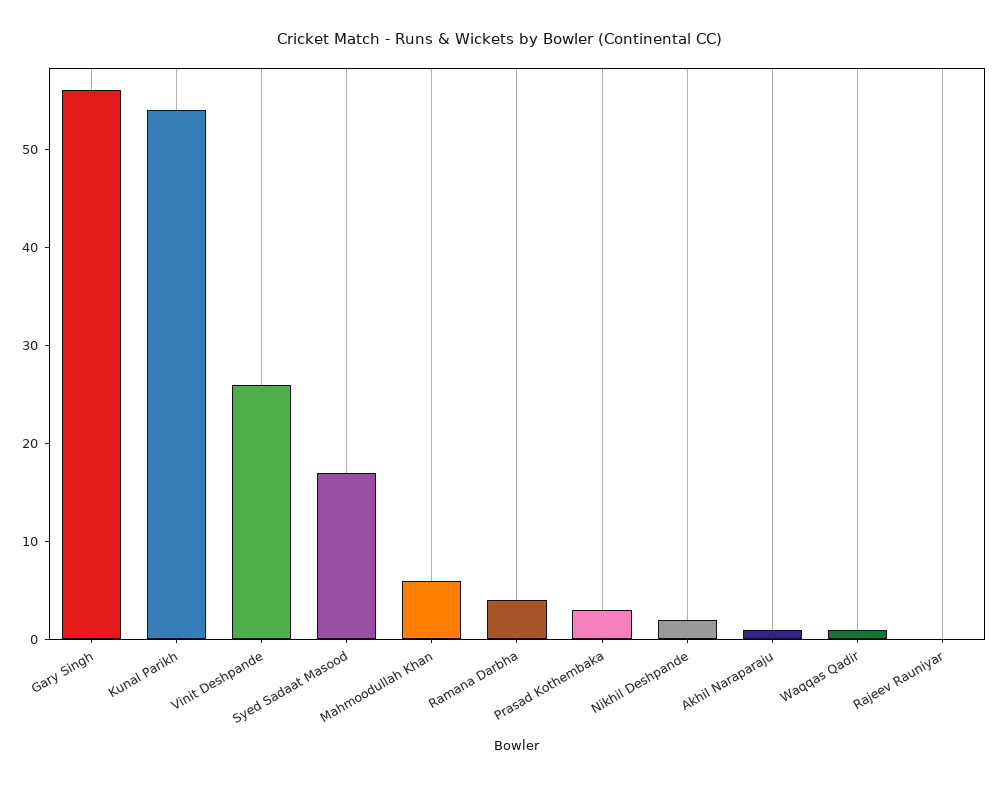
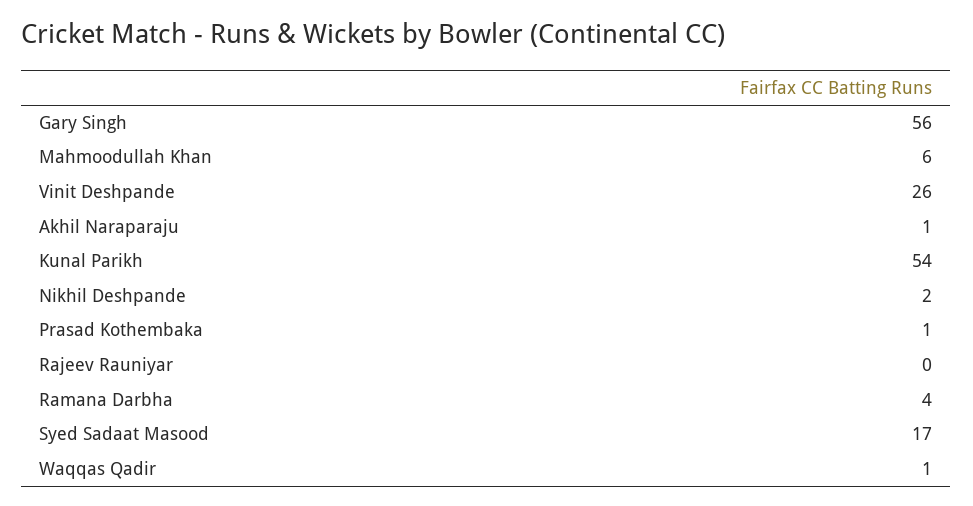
Prasad Kothembaka: 3 -> 1

